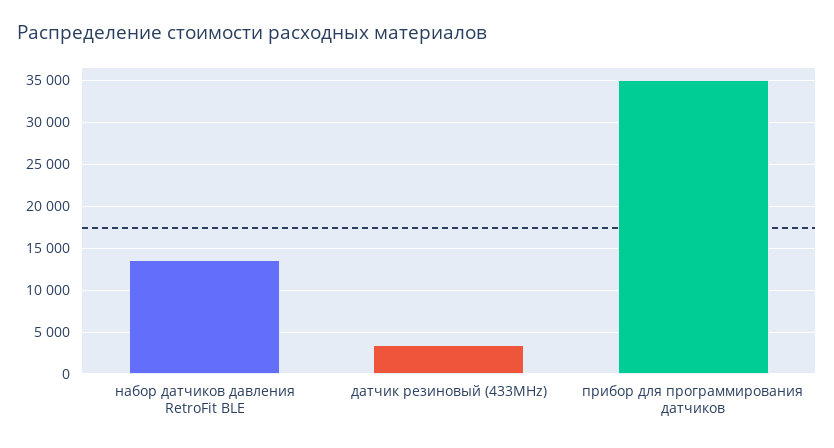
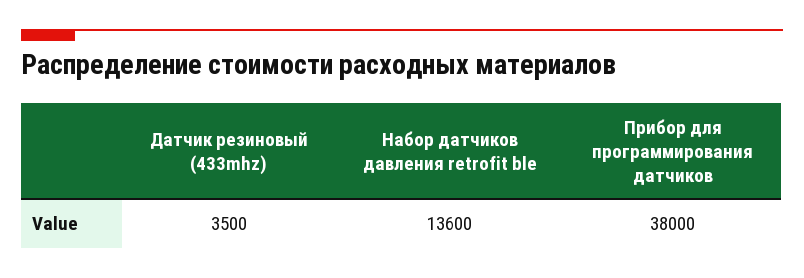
прибор для программирования датчиков: 35000 -> 38000

